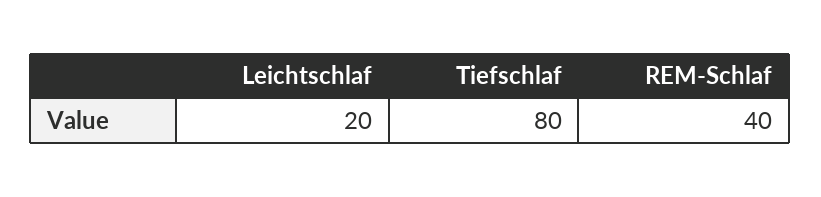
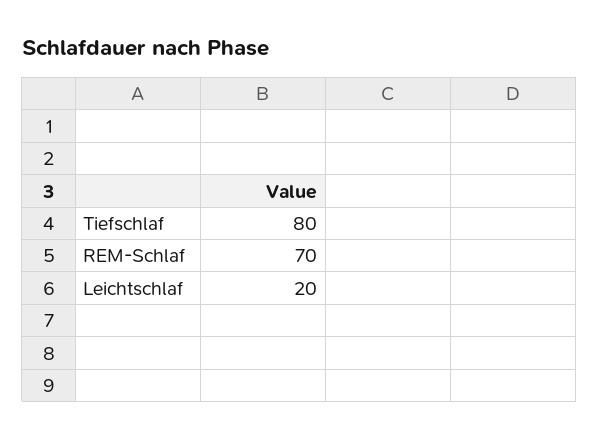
REM-Schlaf: 40 -> 70

